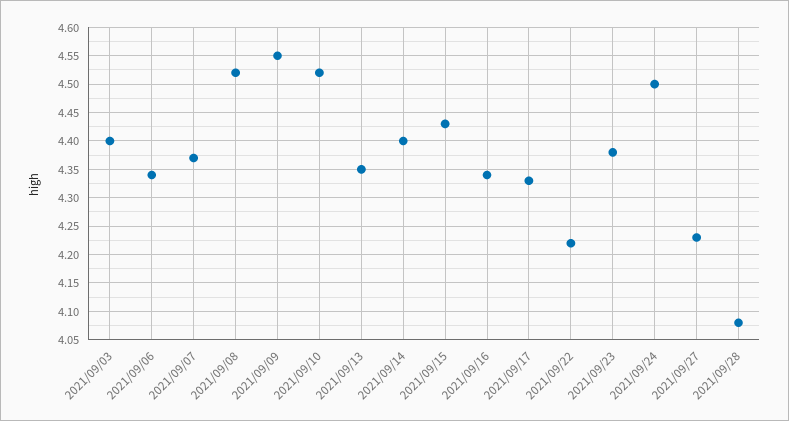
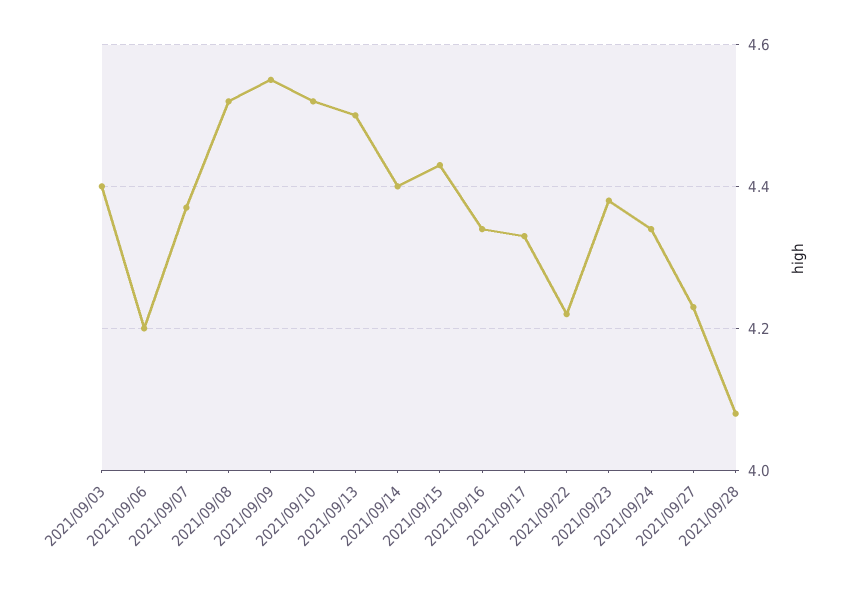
2021/09/06: 4.35 -> 4.2
2021/09/13: 4.35 -> 4.5
2021/09/24: 4.5 -> 4.35

